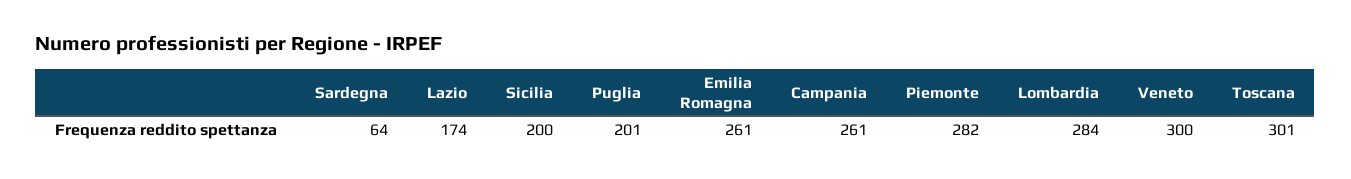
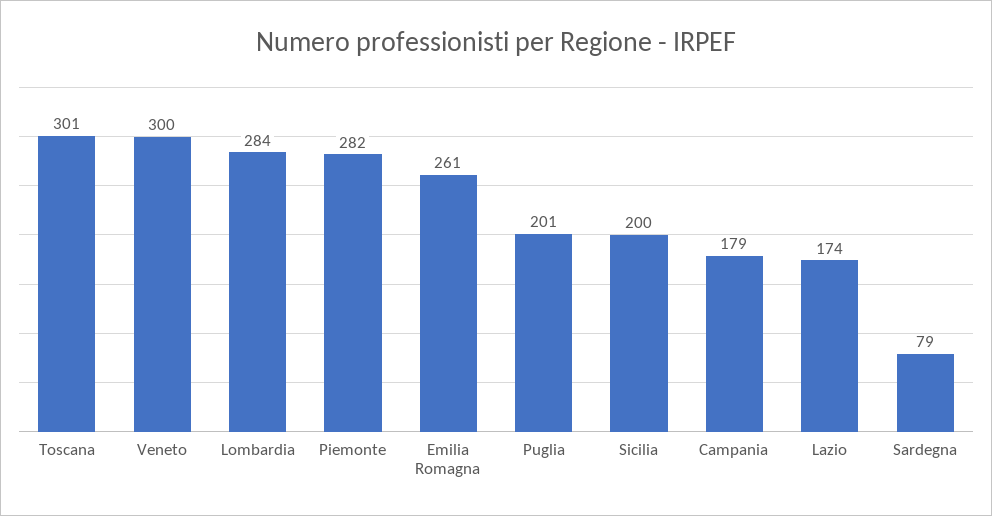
Sardegna: 64 -> 79
Campania: 261 -> 179

